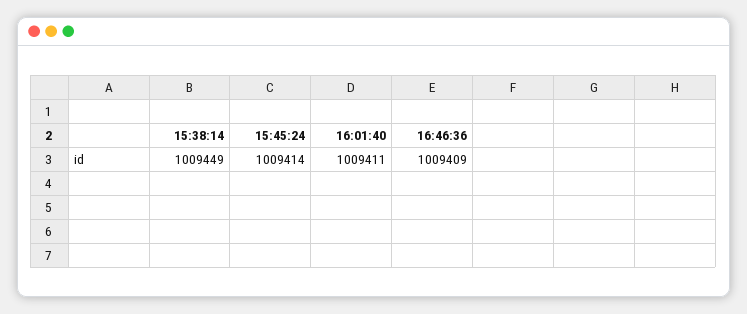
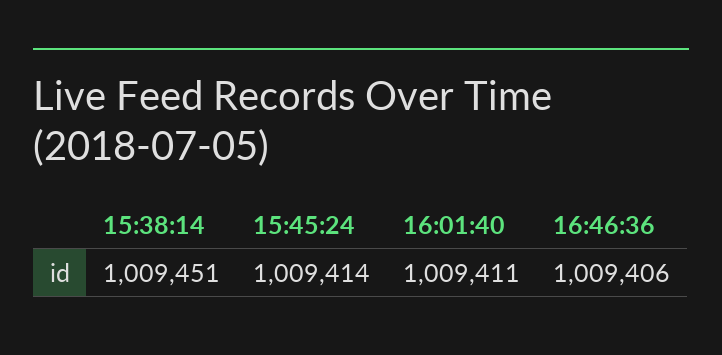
15:38:14: 1009449 -> 1009451
16:46:36: 1009409 -> 1009406

